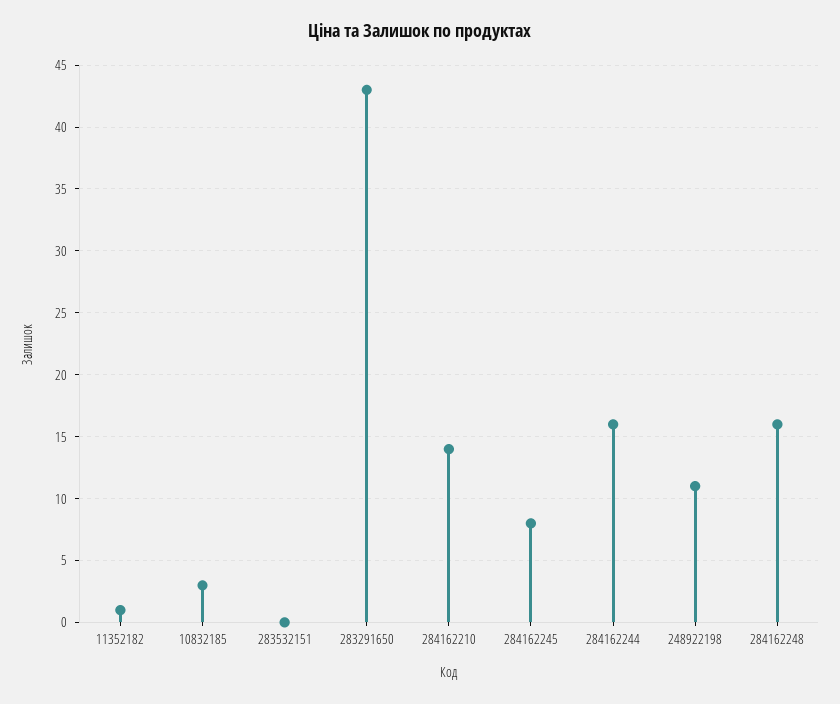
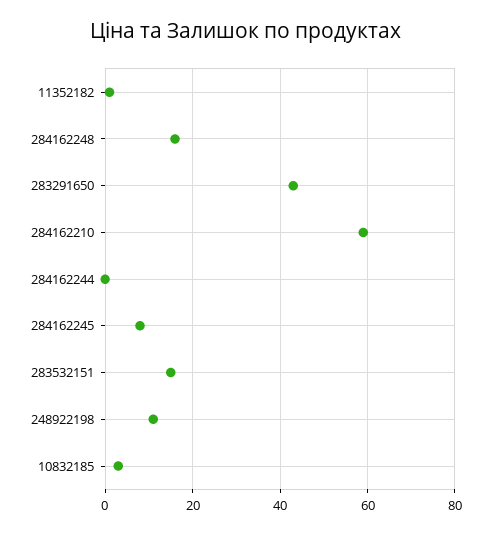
283532151: 0 -> 15
284162210: 14 -> 60
284162244: 16 -> 0

